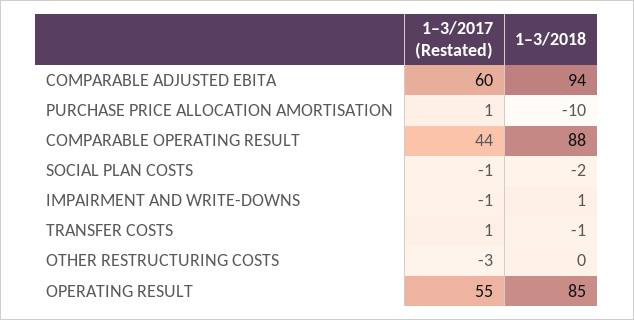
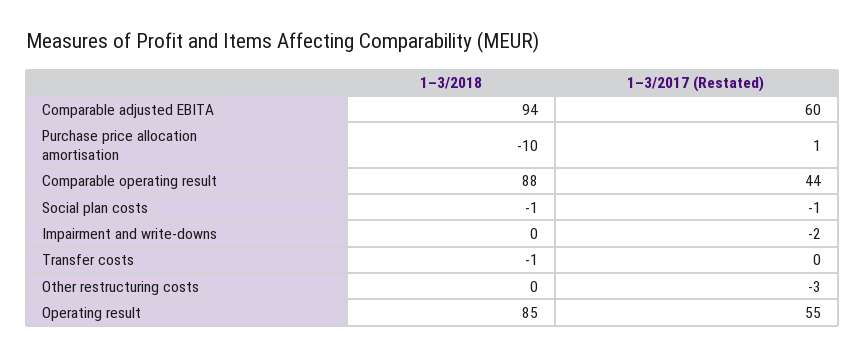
1–3/2018, SOCIAL PLAN COSTS: -2 -> -1
1–3/2017 (Restated), IMPAIRMENT AND WRITE-DOWNS: -1 -> -2
1–3/2018, IMPAIRMENT AND WRITE-DOWNS: 1 -> 0
1–3/2017 (Restated), TRANSFER COSTS: 1 -> 0

